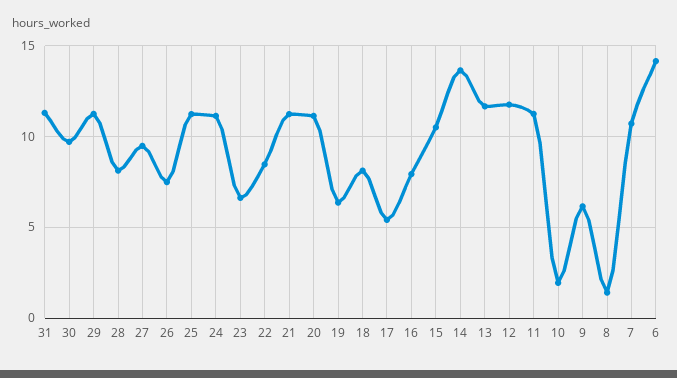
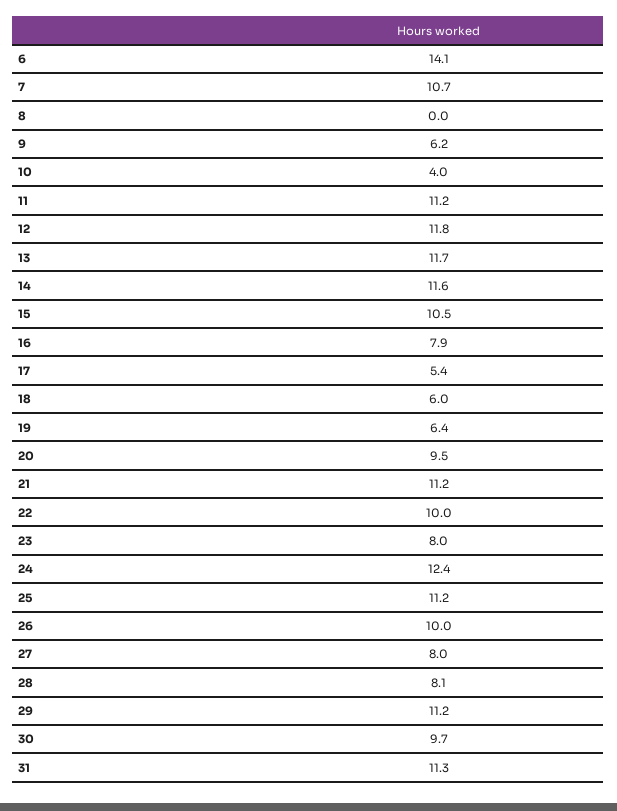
27: 9.5 -> 8
26: 7.5 -> 10
24: 11 -> 12.4
23: 6.5 -> 8
22: 8.5 -> 10
20: 11 -> 9.5
18: 8 -> 6
14: 13.5 -> 11.6
10: 2 -> 4
8: 1.5 -> 0

